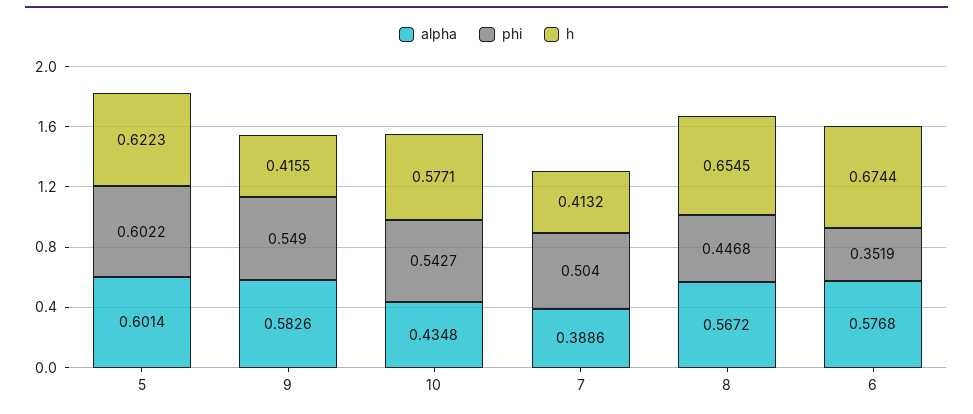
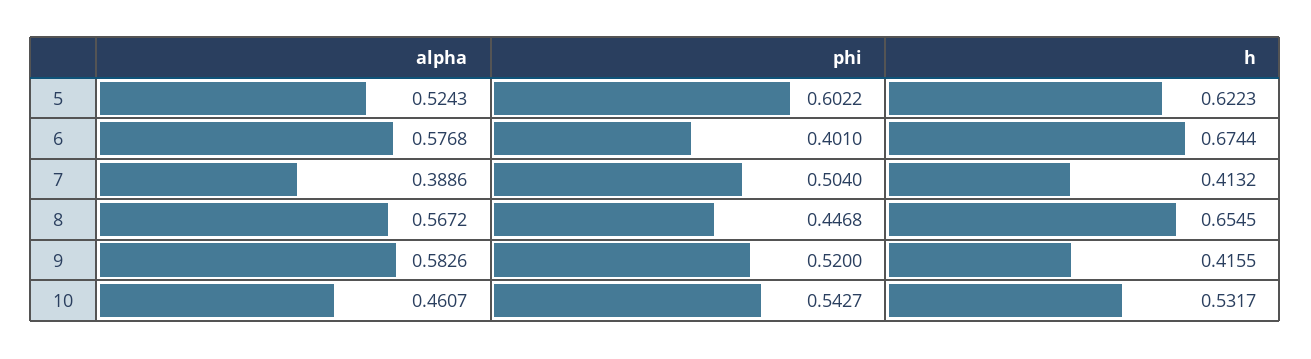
alpha, 5: 0.6014 -> 0.5243
phi, 9: 0.549 -> 0.52
alpha, 10: 0.4348 -> 0.4607
h, 10: 0.5771 -> 0.5317
phi, 6: 0.3519 -> 0.401

